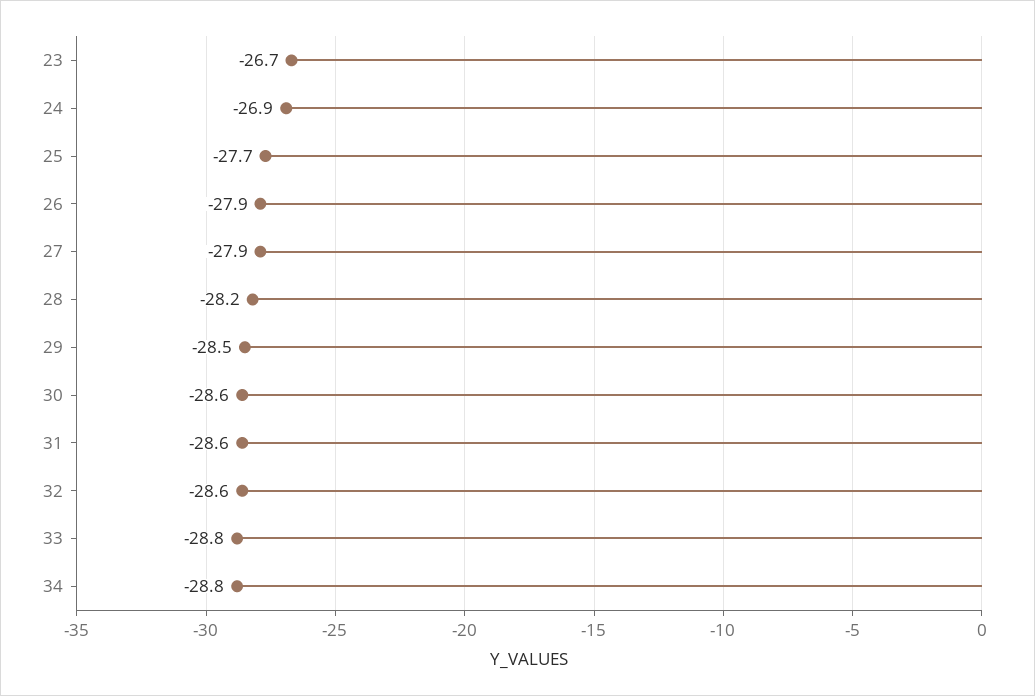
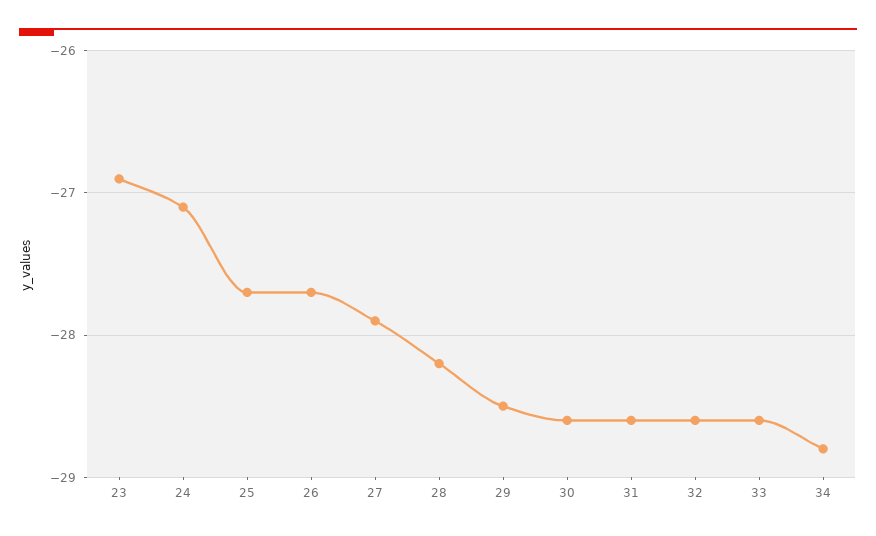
23: -26.7 -> -26.9
24: -26.9 -> -27.1
26: -27.9 -> -27.7
33: -28.8 -> -28.6

